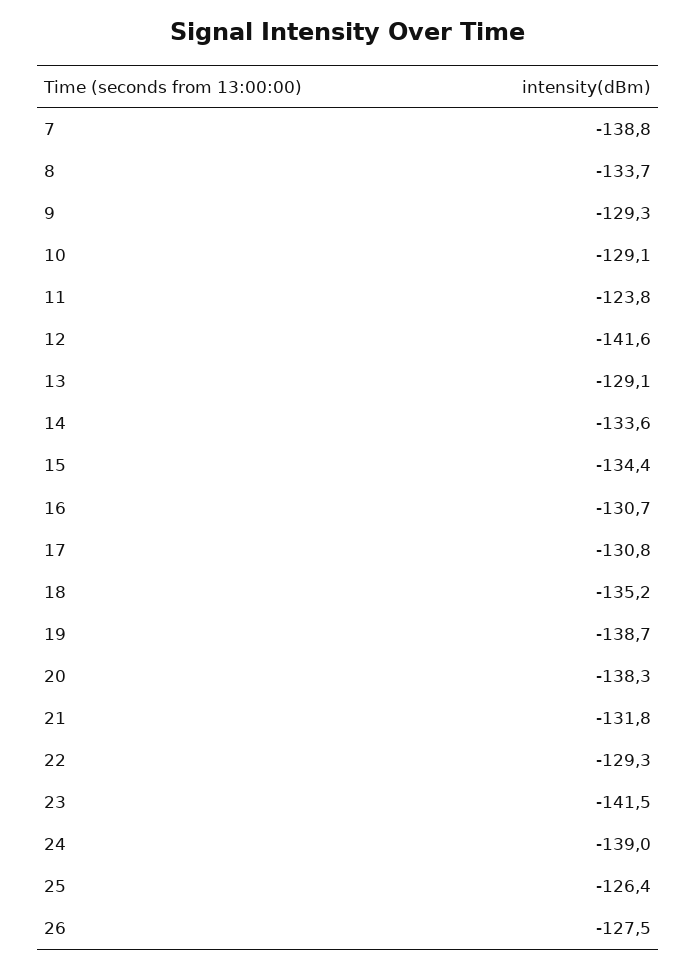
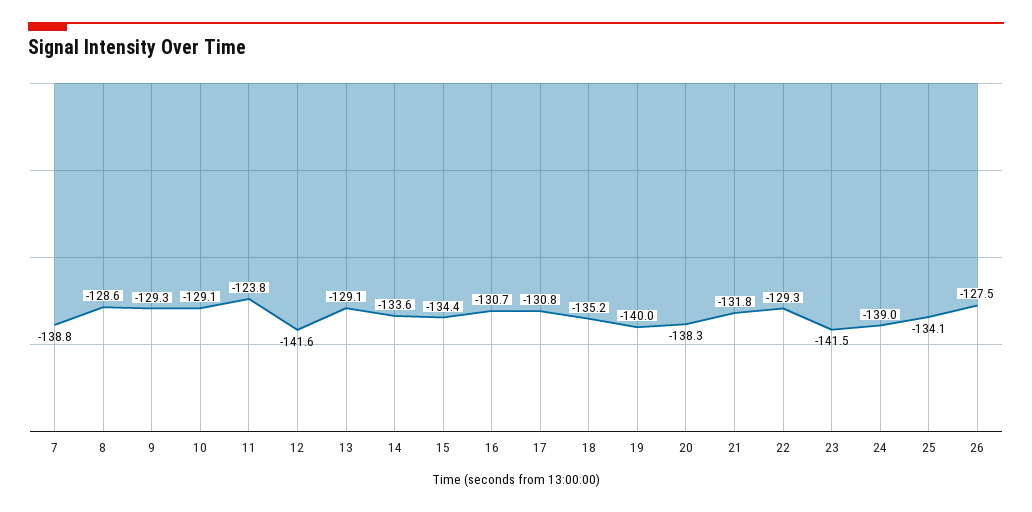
8: -133.7 -> -128.6
19: -138.7 -> -140
25: -126.4 -> -134.1

